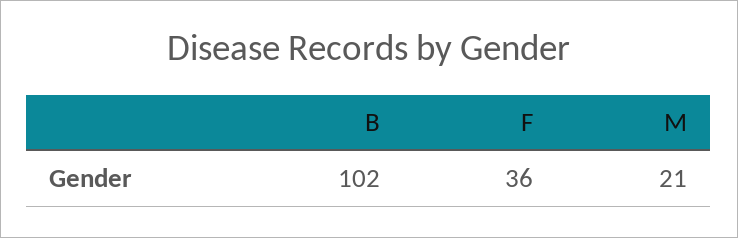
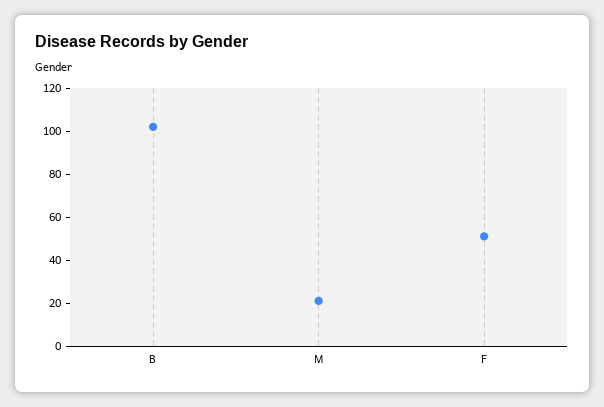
F: 36 -> 50

